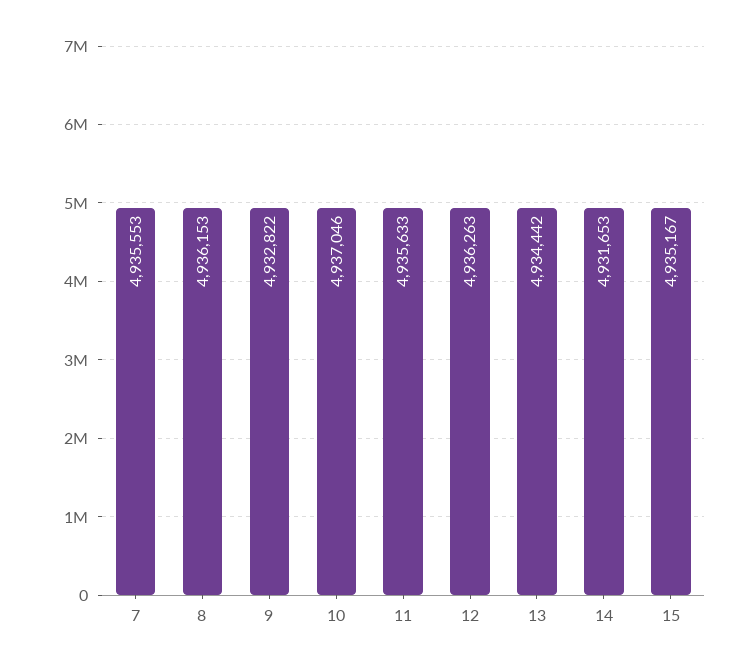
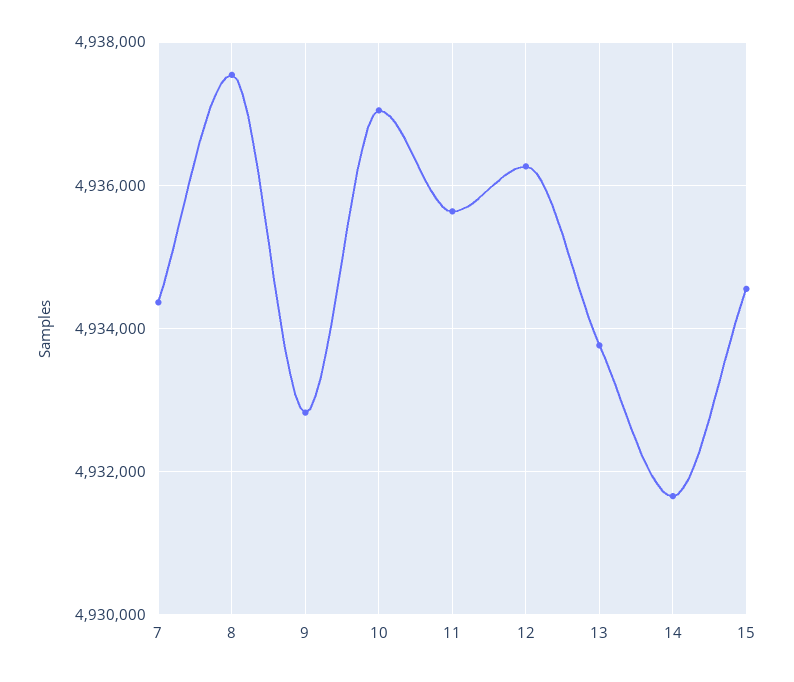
7: 4935553 -> 4934400
8: 4936153 -> 4937600
13: 4934442 -> 4933800
15: 4935167 -> 4934600

